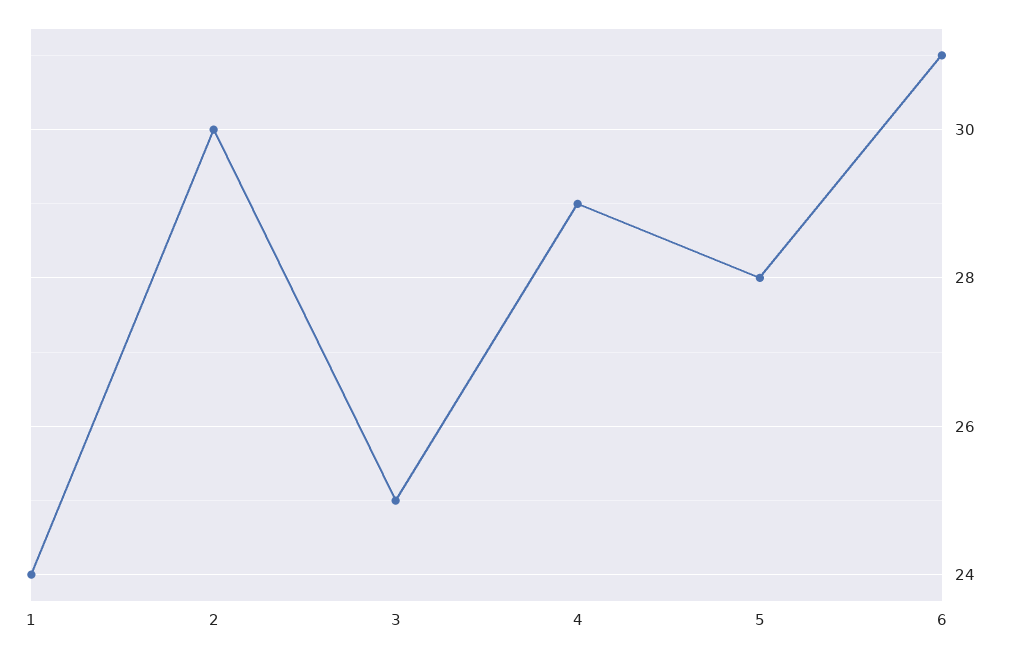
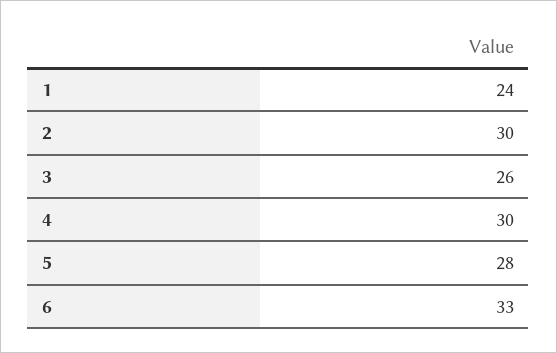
3: 25 -> 26
4: 29 -> 30
6: 31 -> 33

